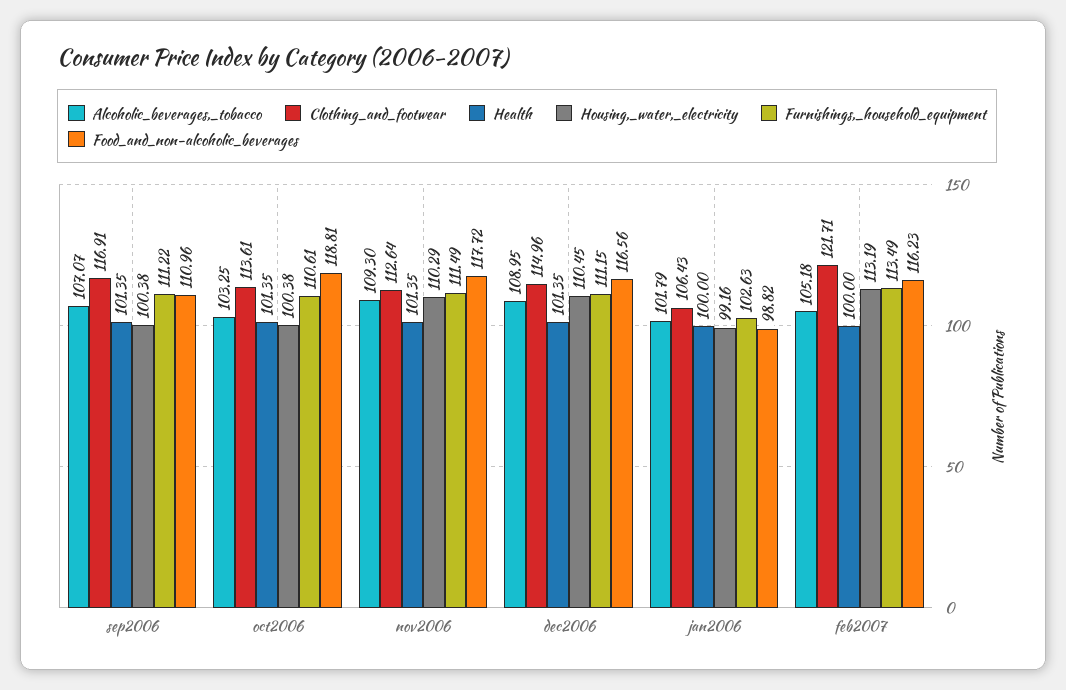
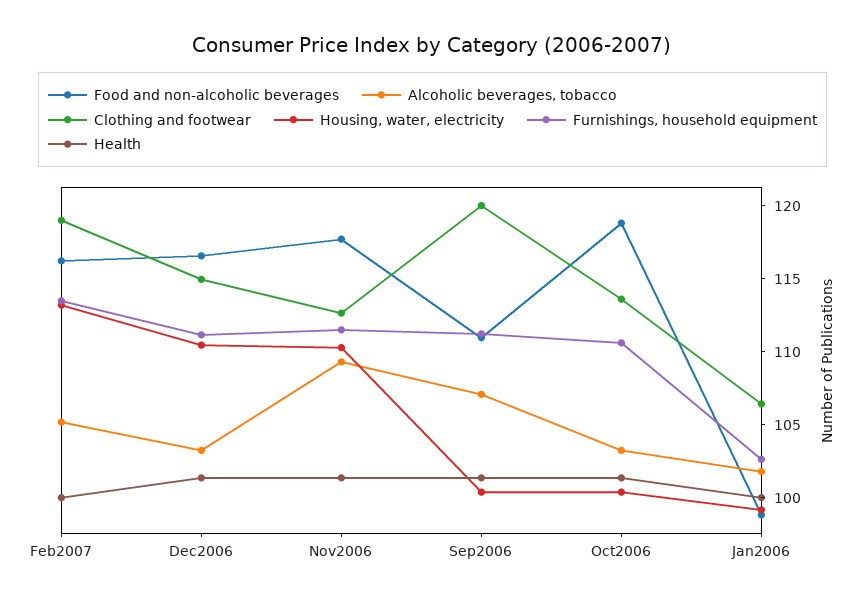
Clothing_and_footwear, sep2006: 116.91 -> 120
Alcoholic_beverages,_tobacco, dec2006: 108.95 -> 103
Clothing_and_footwear, feb2007: 121.71 -> 119

